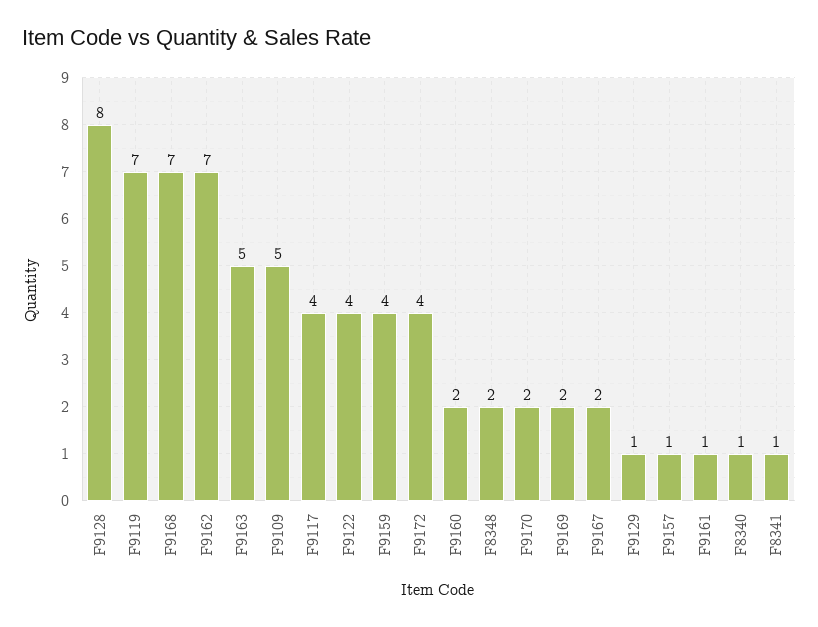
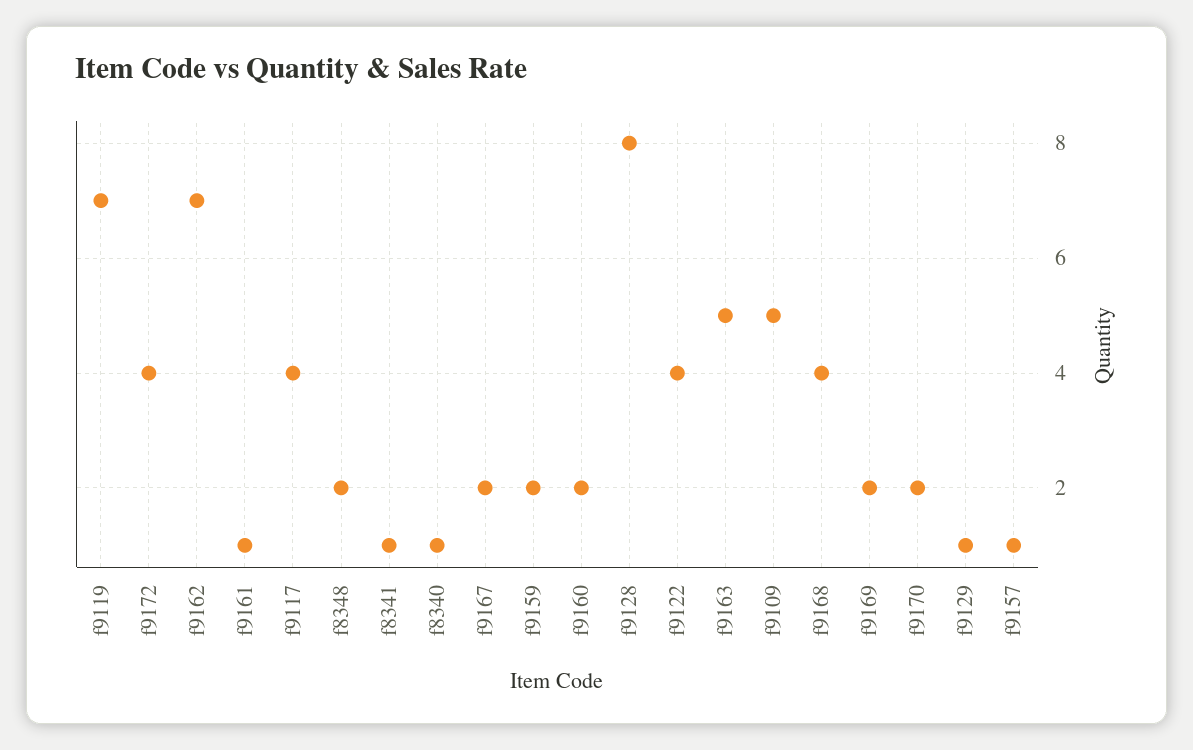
F9168: 7 -> 4
F9159: 4 -> 2

